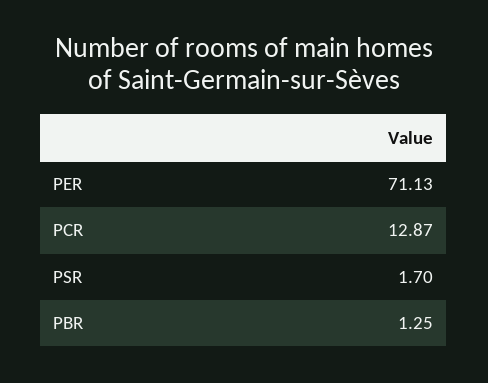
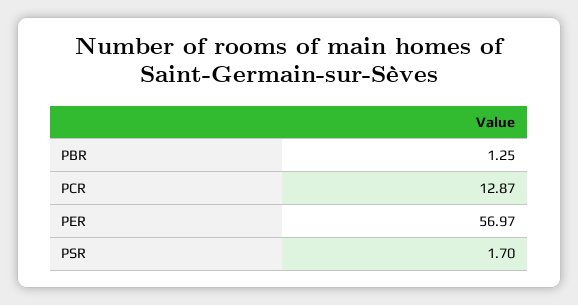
PER: 71.13 -> 56.97

